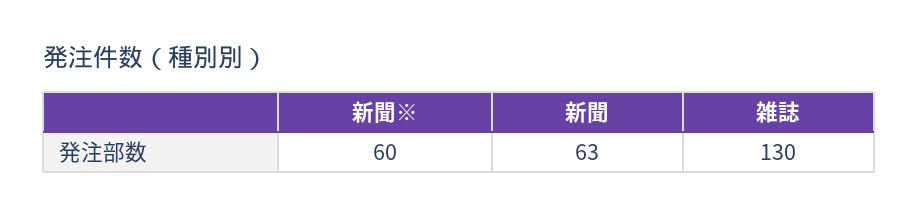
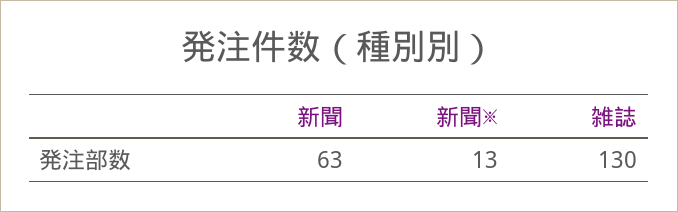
新聞※: 60 -> 13

